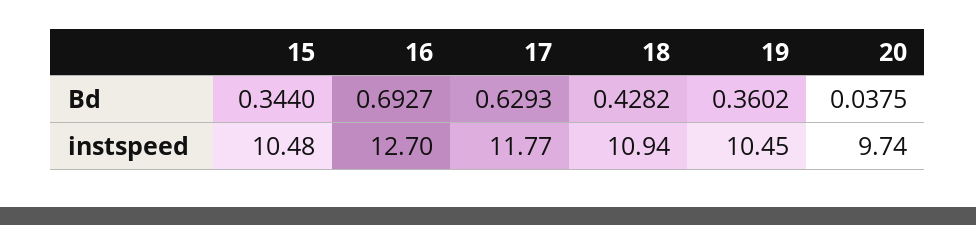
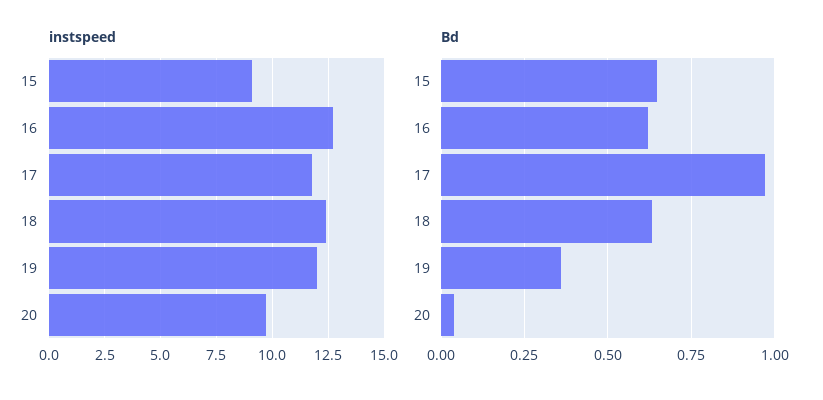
Bd, 15: 0.344 -> 0.65
Bd, 16: 0.6927 -> 0.625
Bd, 17: 0.6293 -> 0.975
Bd, 18: 0.4282 -> 0.625
instspeed, 15: 10.48 -> 9
instspeed, 18: 10.94 -> 12.5
instspeed, 19: 10.45 -> 12

